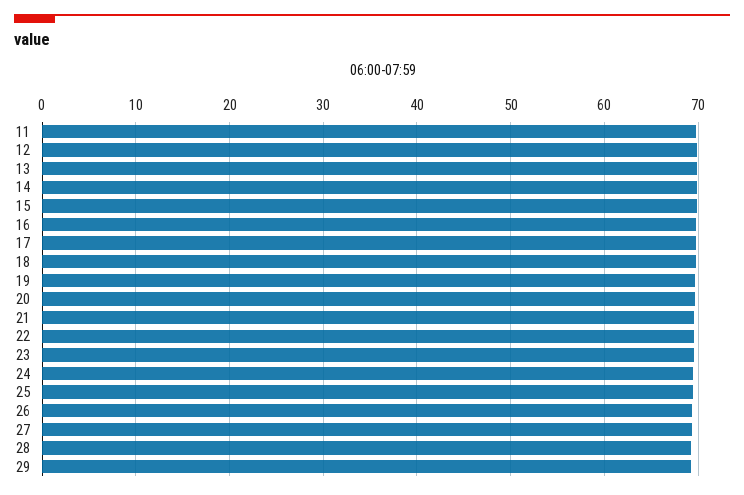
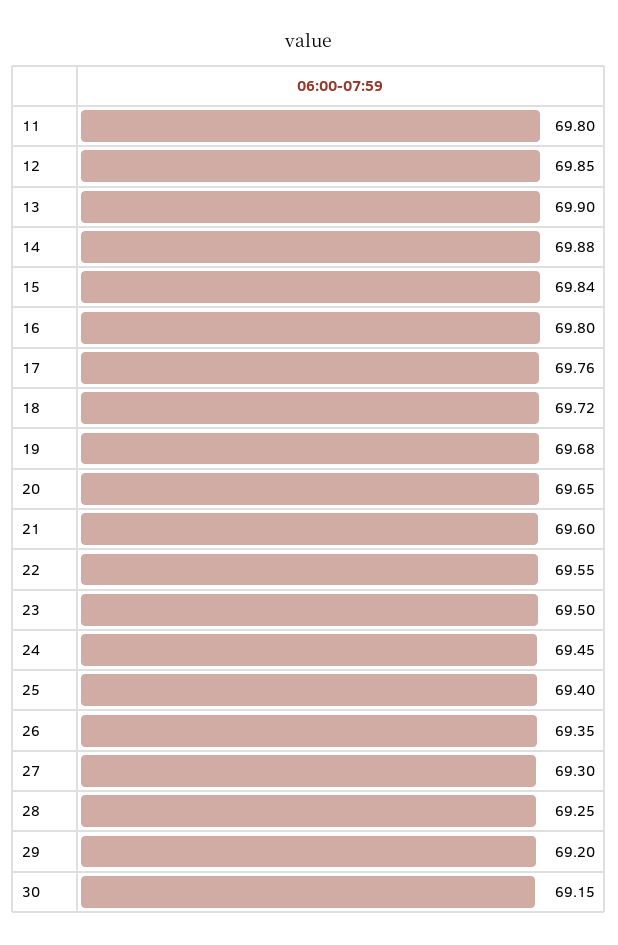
30: none -> 69.15

